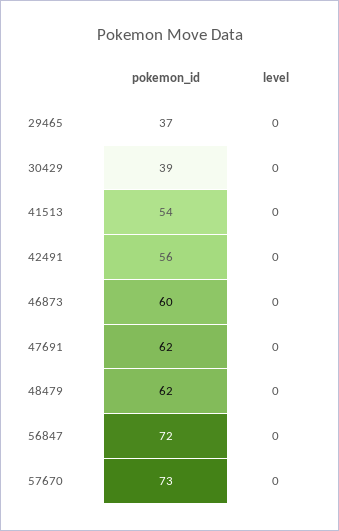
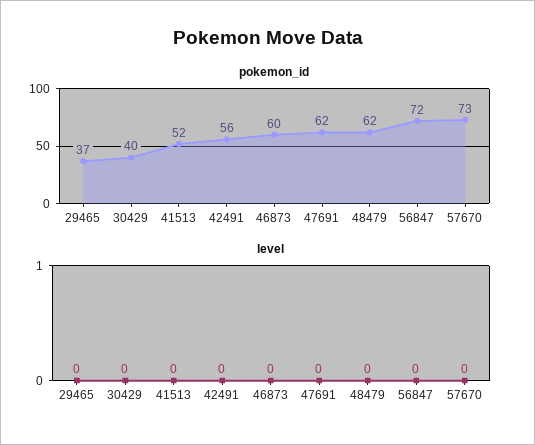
pokemon_id, 30429: 39 -> 40
pokemon_id, 41513: 54 -> 52

